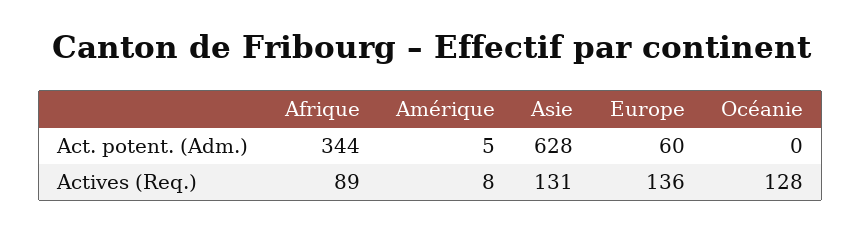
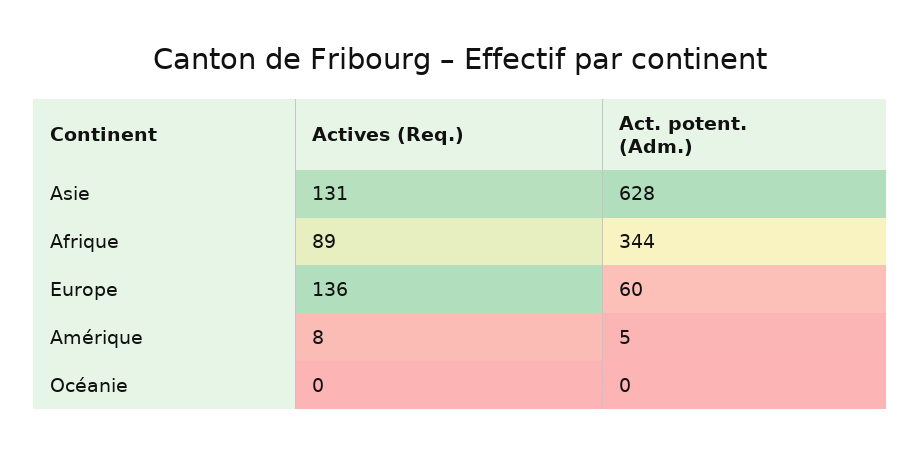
Océanie, Actives (Req.): 128 -> 0

